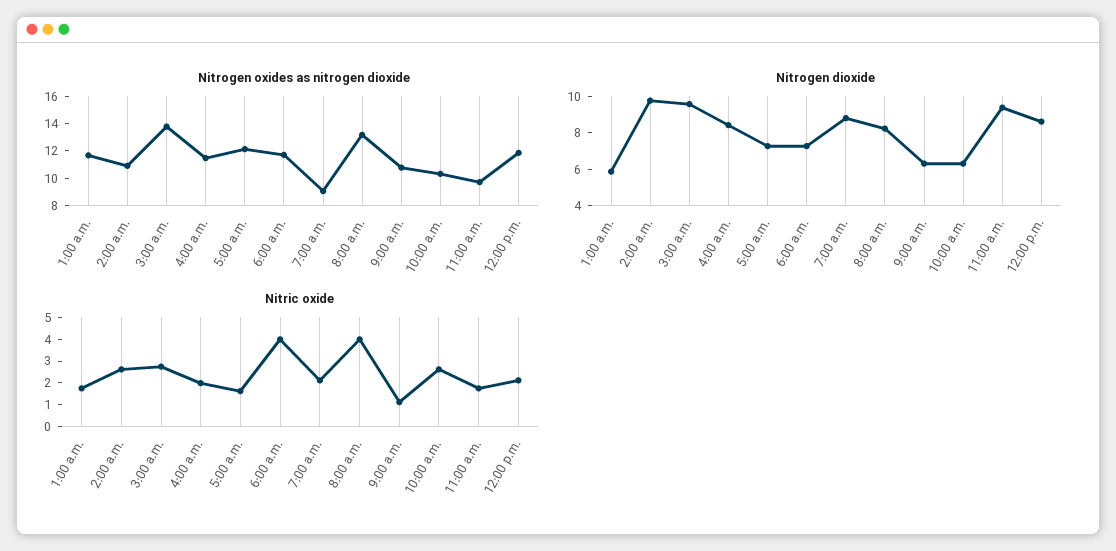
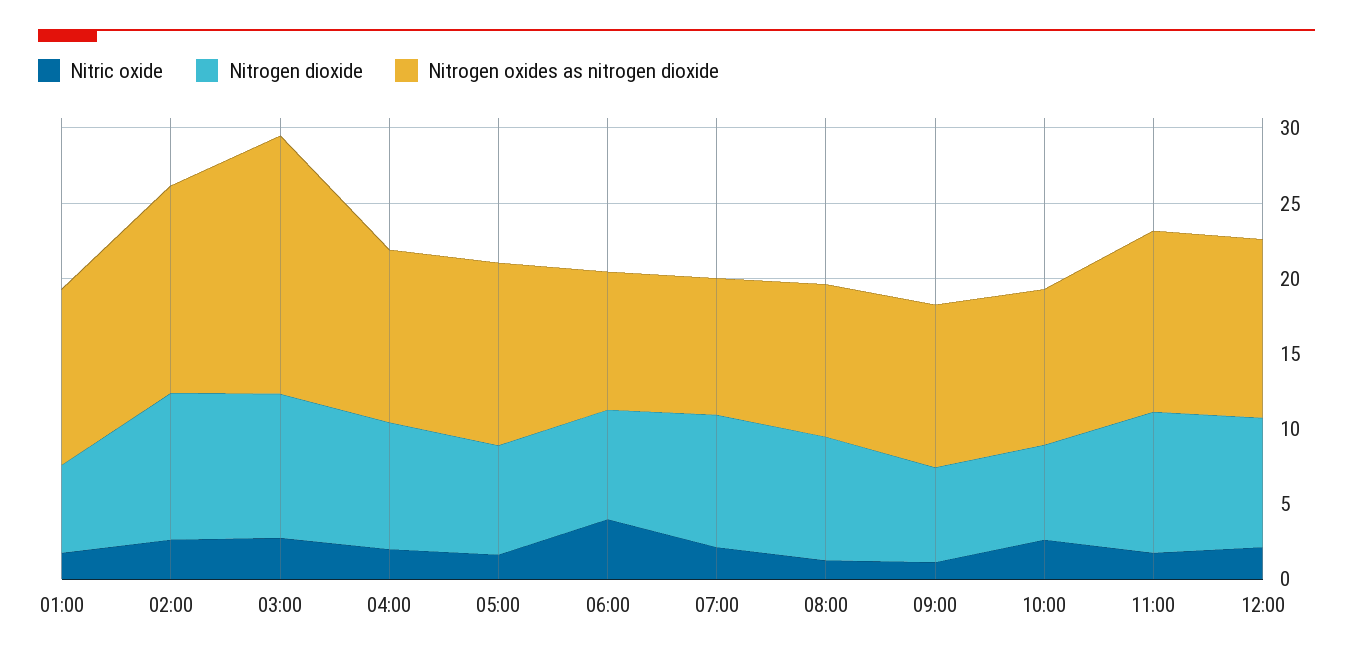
Nitrogen oxides as nitrogen dioxide, 2:00 a.m.: 11 -> 14
Nitrogen oxides as nitrogen dioxide, 3:00 a.m.: 14 -> 17
Nitrogen oxides as nitrogen dioxide, 6:00 a.m.: 12 -> 9
Nitrogen oxides as nitrogen dioxide, 8:00 a.m.: 13 -> 10
Nitrogen oxides as nitrogen dioxide, 11:00 a.m.: 10 -> 12
Nitric oxide, 8:00 a.m.: 4 -> 1

